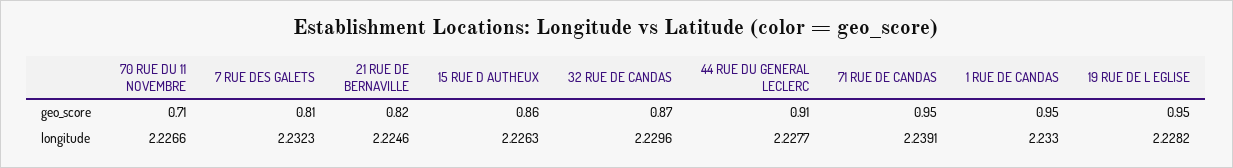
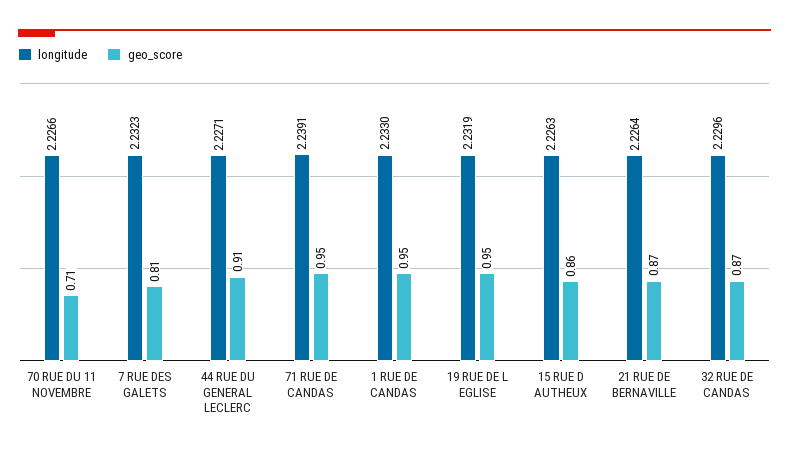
geo_score, 21 RUE DE BERNAVILLE: 0.82 -> 0.87
longitude, 21 RUE DE BERNAVILLE: 2.2246 -> 2.2264
longitude, 44 RUE DU GENERAL LECLERC: 2.2277 -> 2.2271
longitude, 19 RUE DE L EGLISE: 2.2282 -> 2.2319

